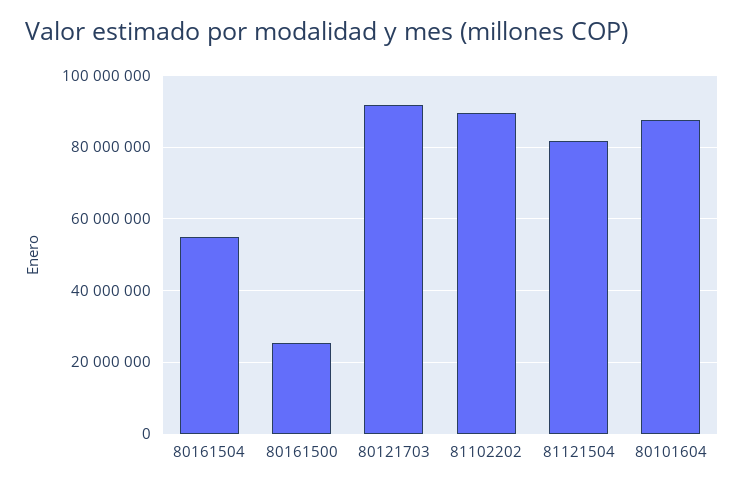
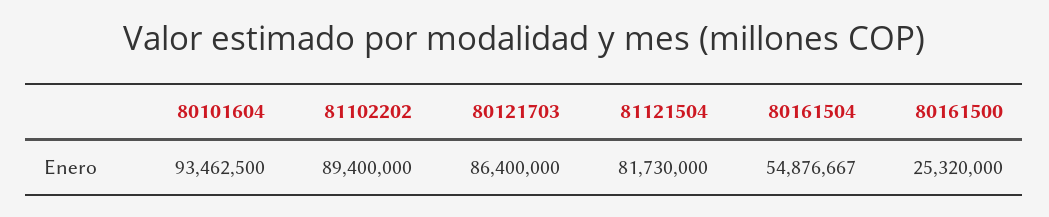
80121703: 92000000 -> 86400000
80101604: 88000000 -> 93462500

